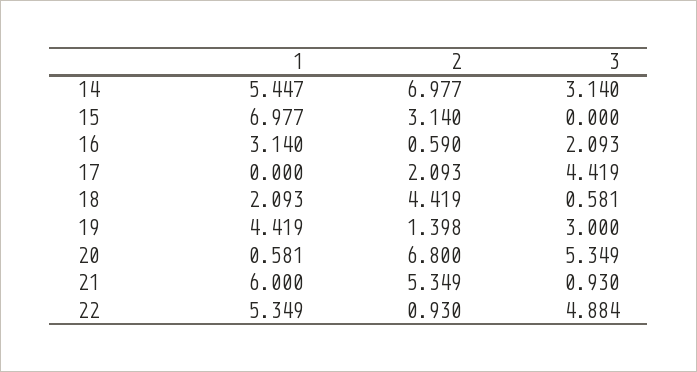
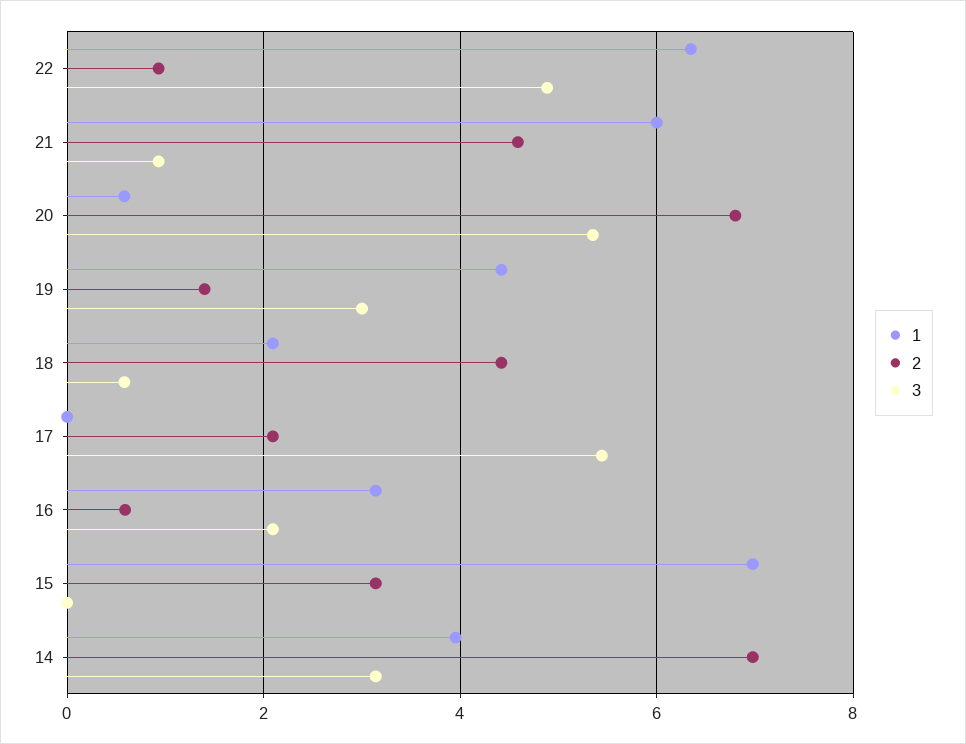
1, 14: 5.447 -> 4
3, 17: 4.419 -> 5.4
2, 21: 5.349 -> 4.6
1, 22: 5.349 -> 6.4

